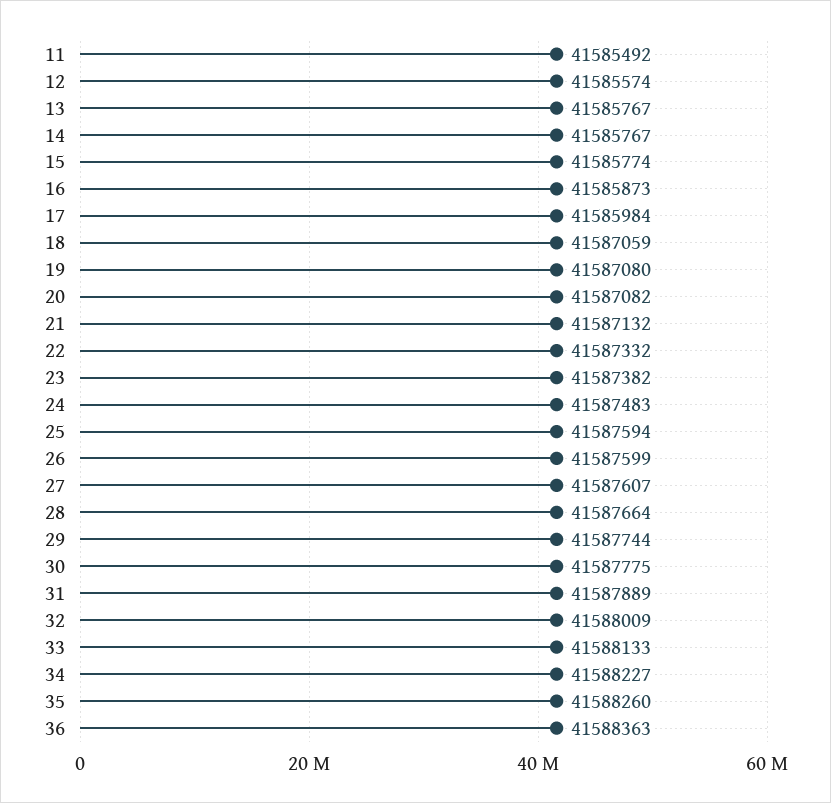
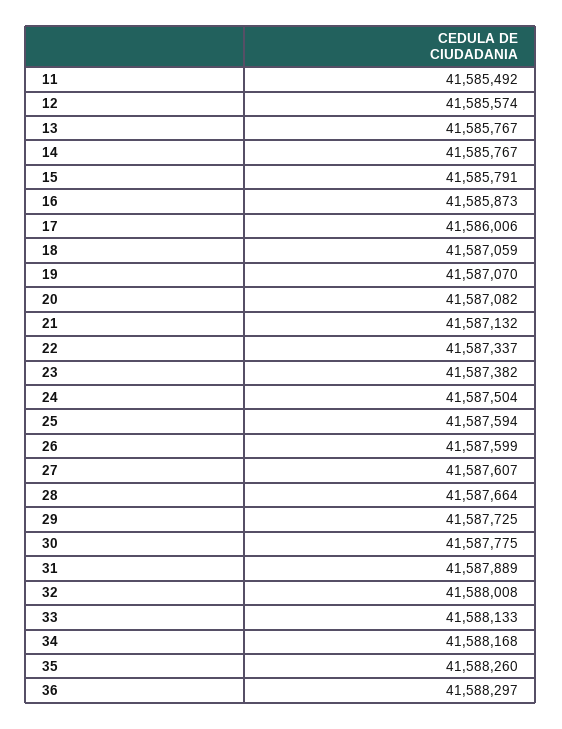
15: 41585774 -> 41585791
17: 41585984 -> 41586006
19: 41587080 -> 41587070
22: 41587332 -> 41587337
24: 41587483 -> 41587504
29: 41587744 -> 41587725
32: 41588009 -> 41588008
34: 41588227 -> 41588168
36: 41588363 -> 41588297

